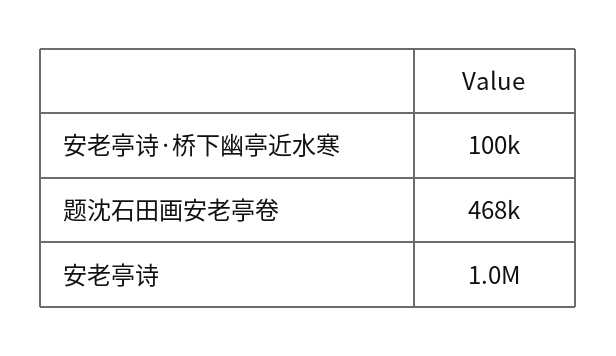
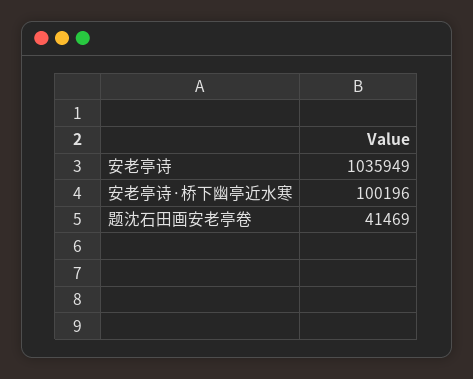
题沈石田画安老亭卷: 468000 -> 41469

